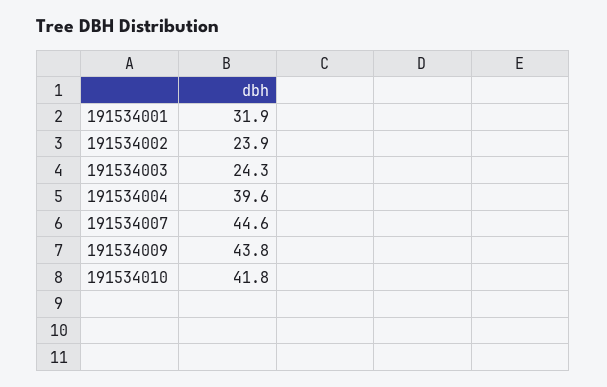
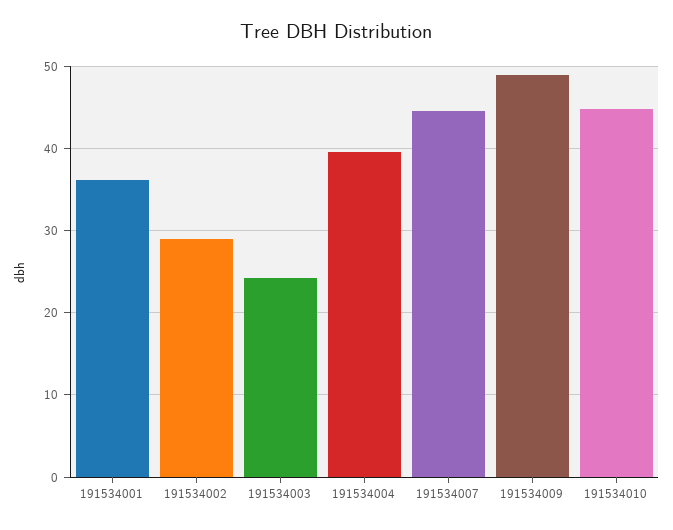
191534001: 31.9 -> 36
191534002: 23.9 -> 29
191534009: 43.8 -> 49
191534010: 41.8 -> 45

